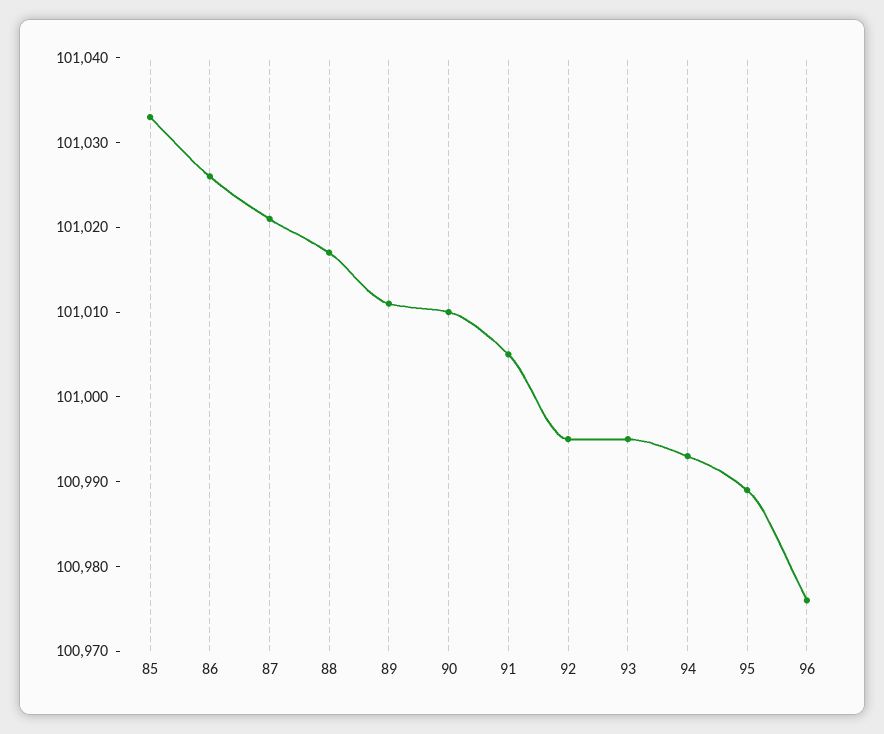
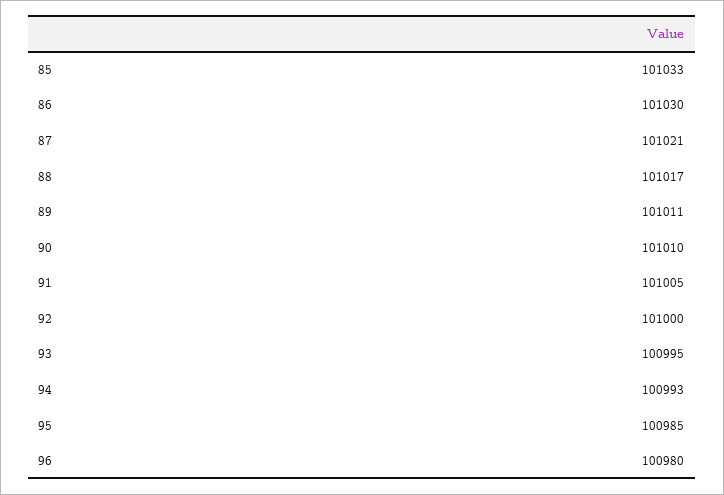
86: 101026 -> 101030
92: 100995 -> 101000
95: 100989 -> 100985
96: 100976 -> 100980

